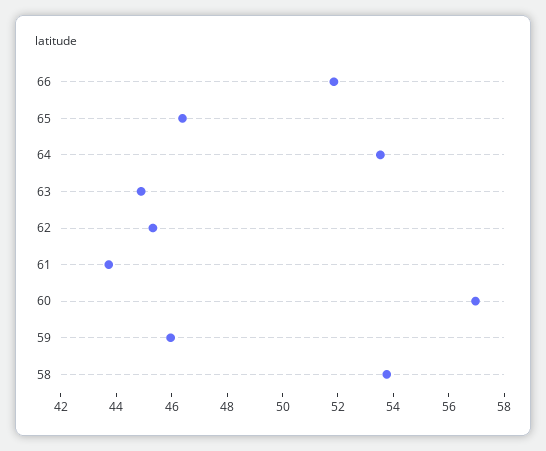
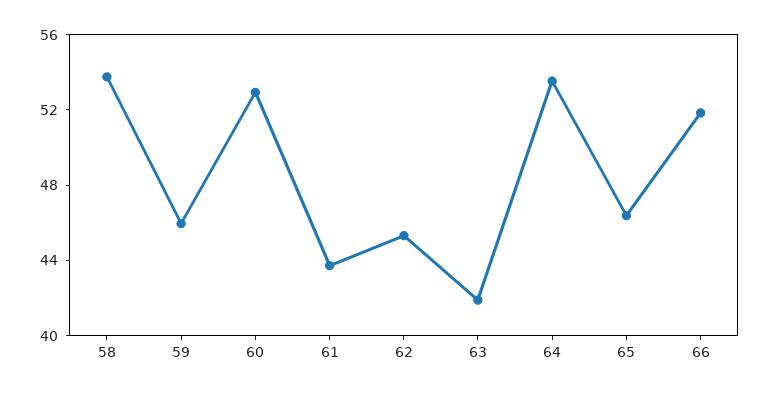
63: 45 -> 42
60: 57 -> 53

